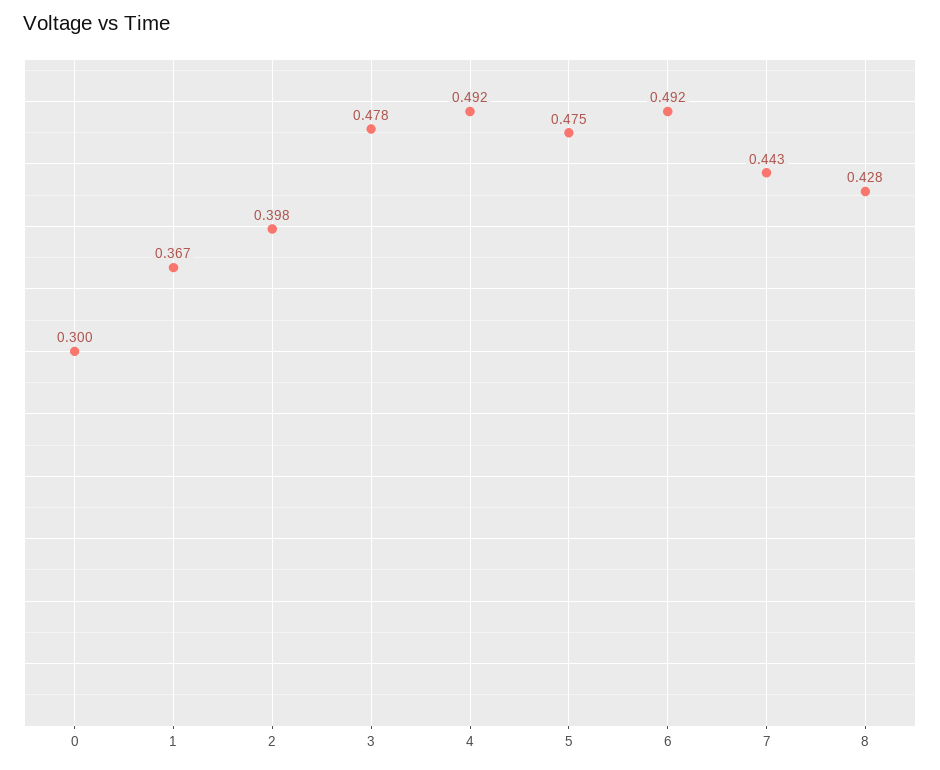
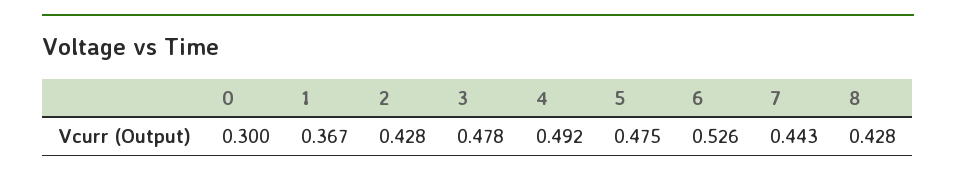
2: 0.398 -> 0.428
6: 0.492 -> 0.526

